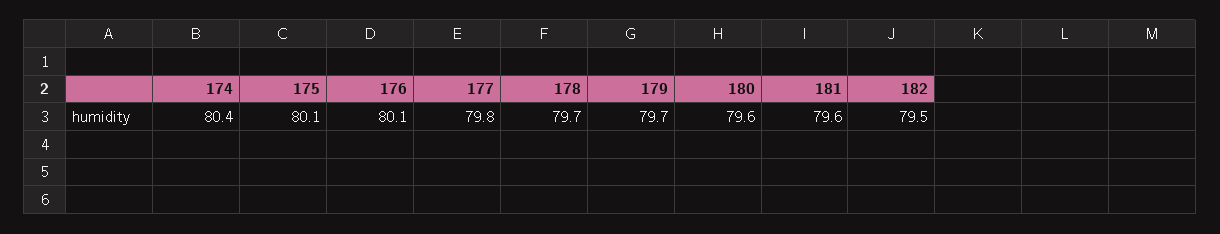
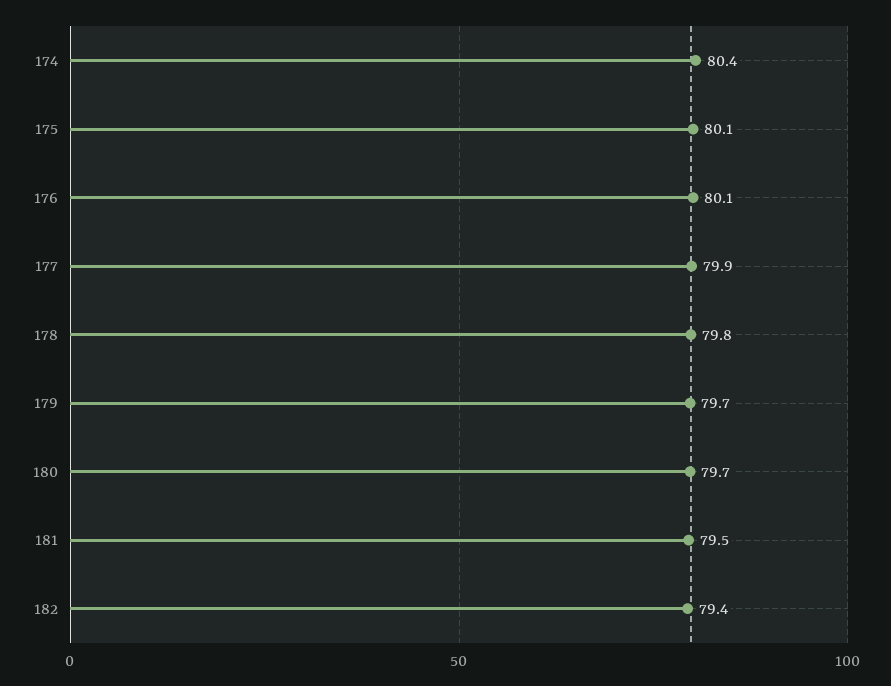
177: 79.8 -> 79.9
178: 79.7 -> 79.8
180: 79.6 -> 79.7
181: 79.6 -> 79.5
182: 79.5 -> 79.4

